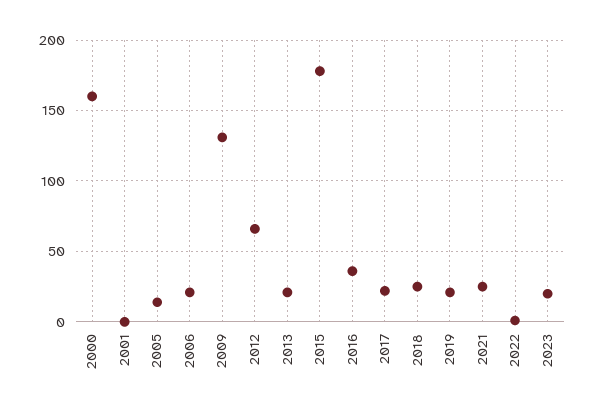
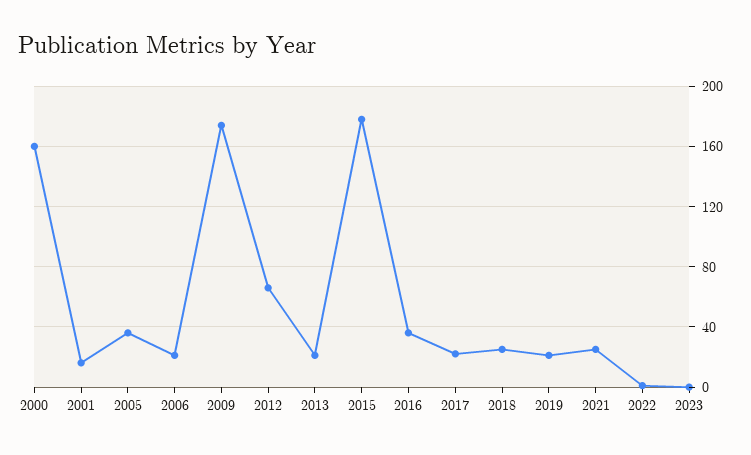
2001: 0 -> 15
2005: 15 -> 35
2009: 130 -> 175
2023: 20 -> 0

